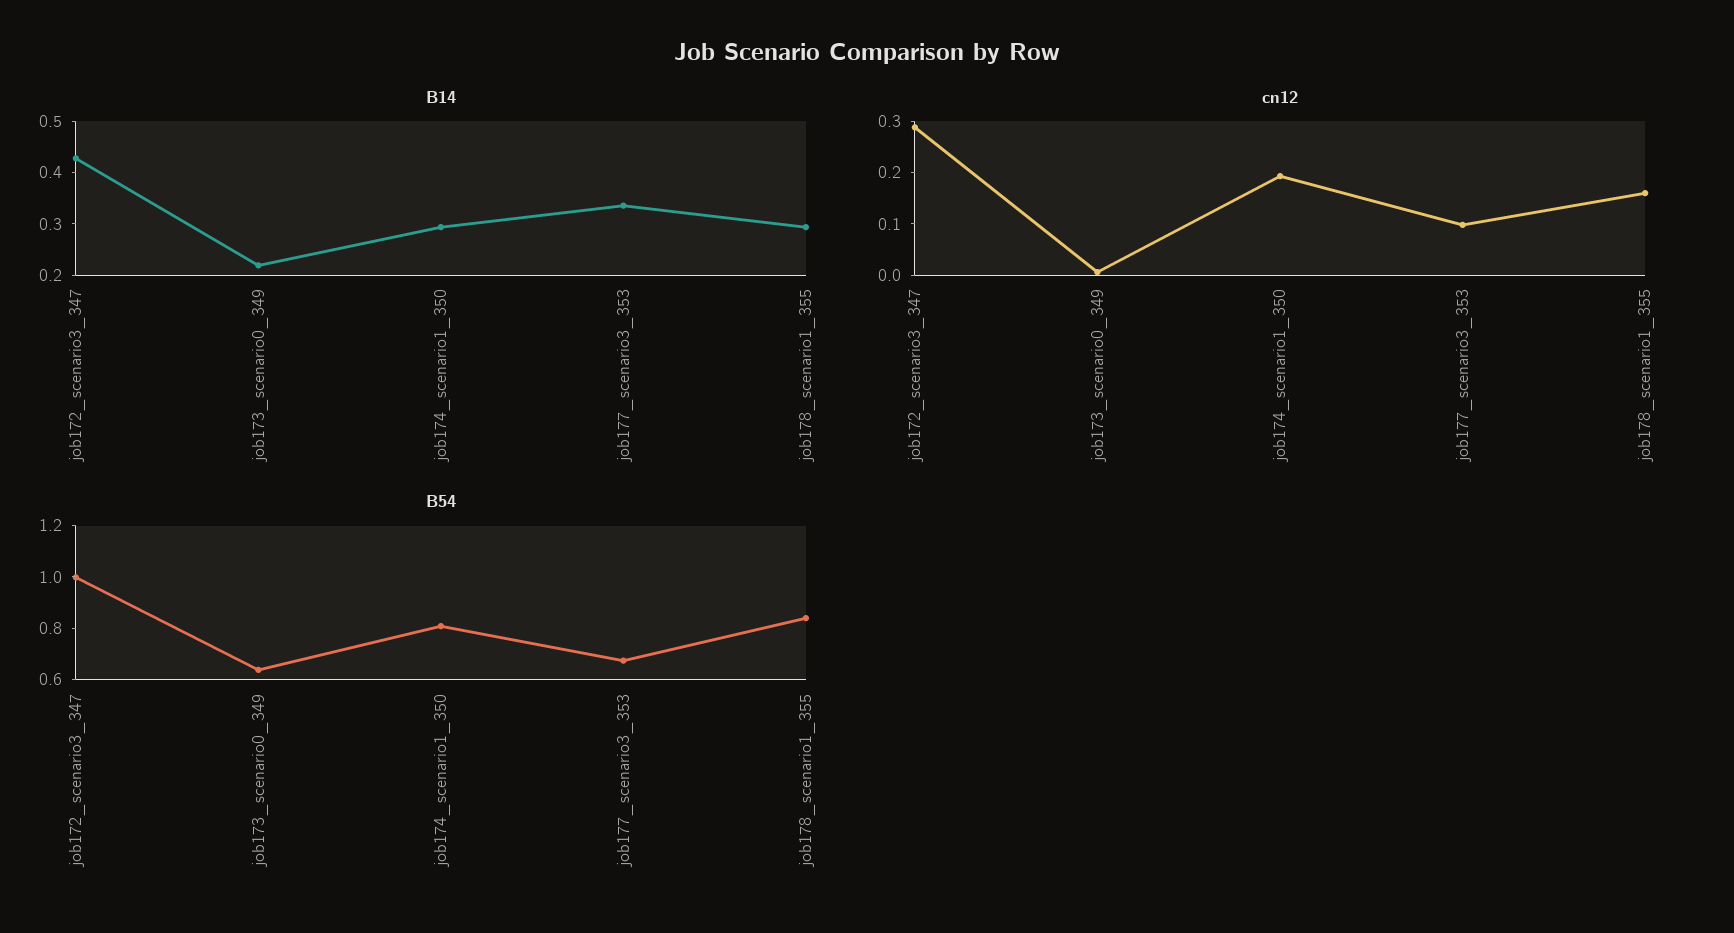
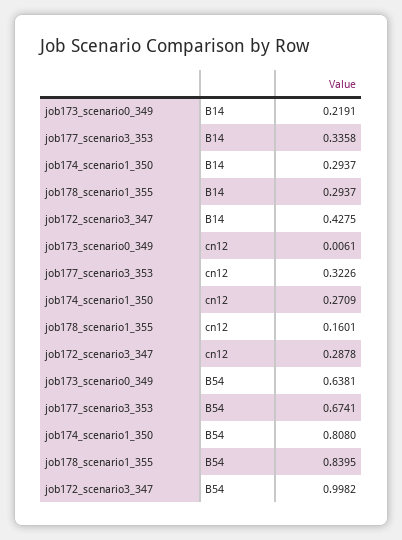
cn12, job174_scenario1_350: 0.2 -> 0.2709
cn12, job177_scenario3_353: 0.1 -> 0.3226

